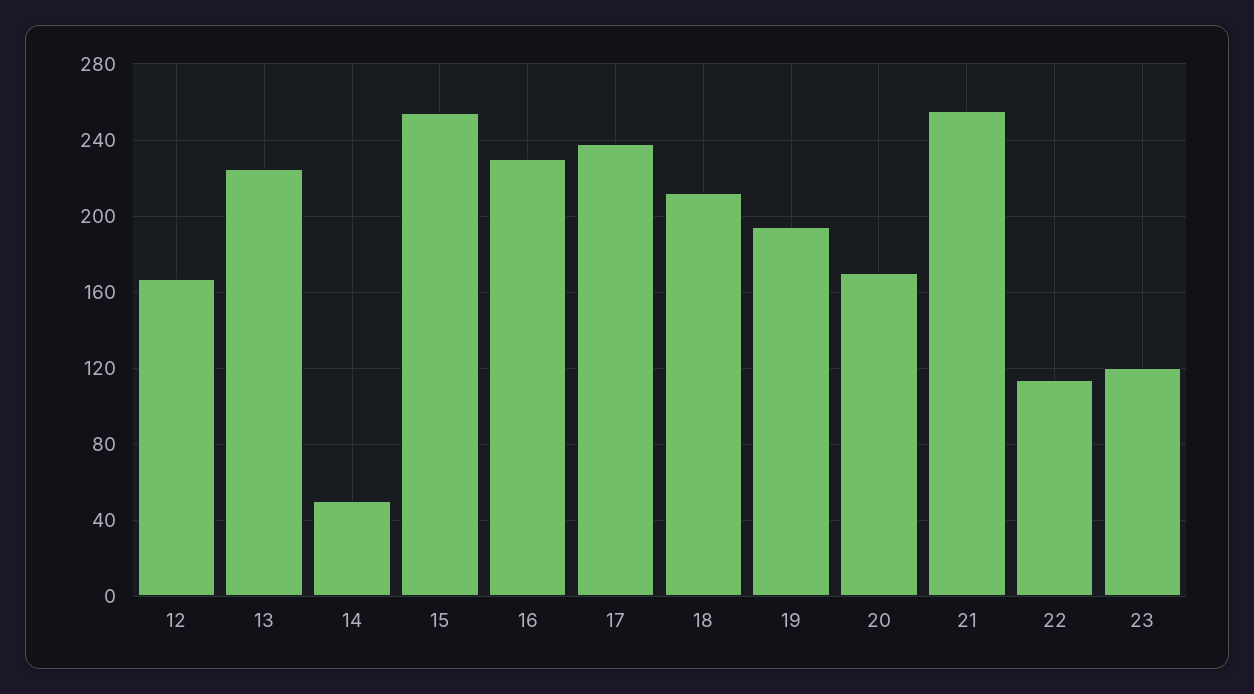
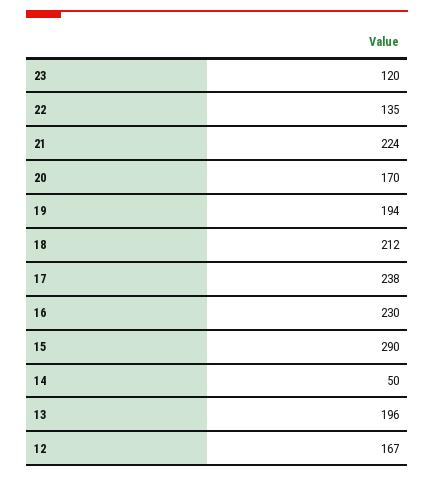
13: 225 -> 196
15: 255 -> 290
21: 255 -> 224
22: 115 -> 135

